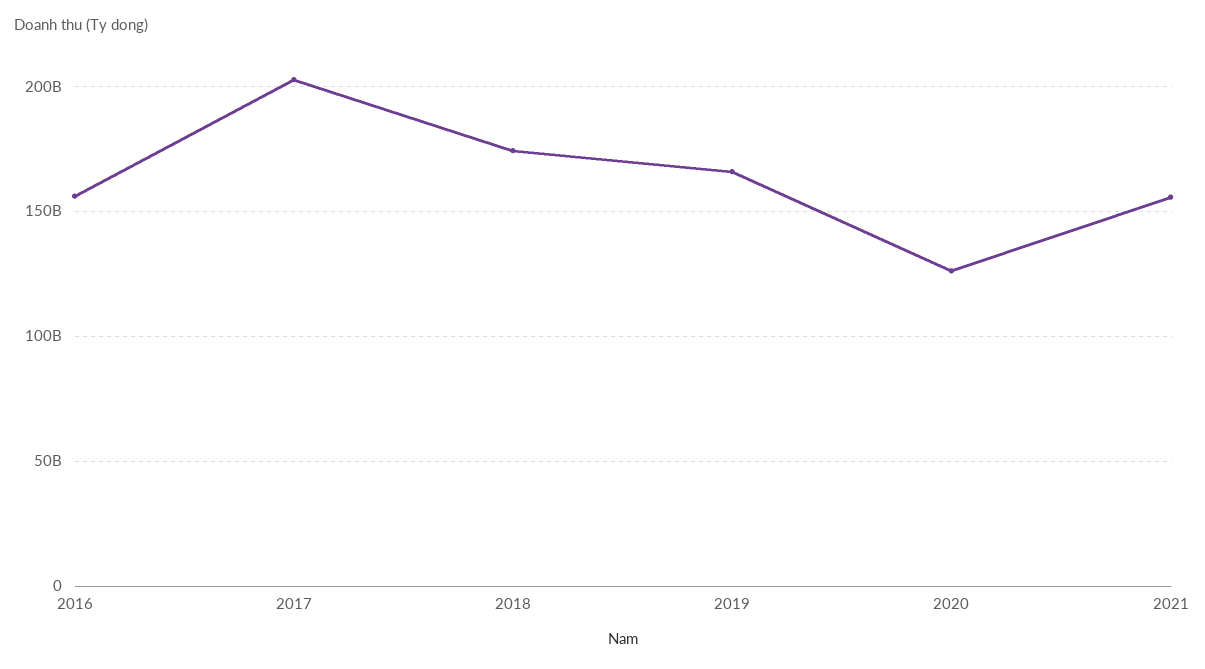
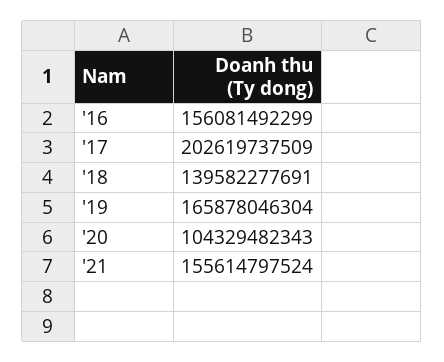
2018: 175000000000 -> 139582277691
2020: 125000000000 -> 104329482343

